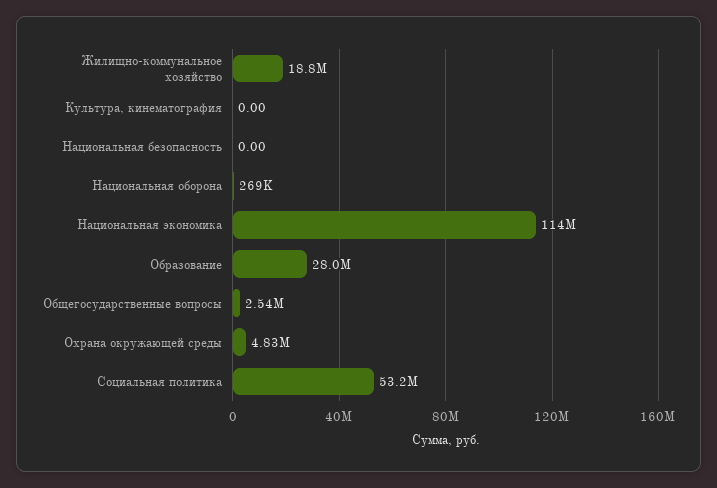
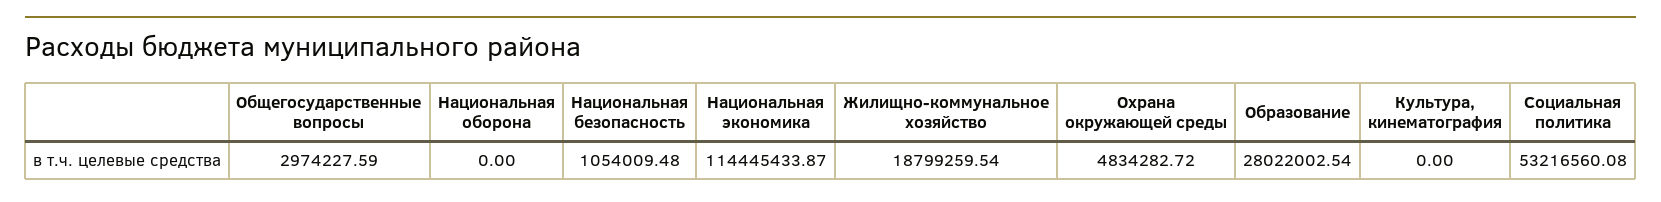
Национальная безопасность: 0 -> 1054009.48
Национальная оборона: 269000 -> 0
Общегосударственные вопросы: 2540000 -> 2974227.59

